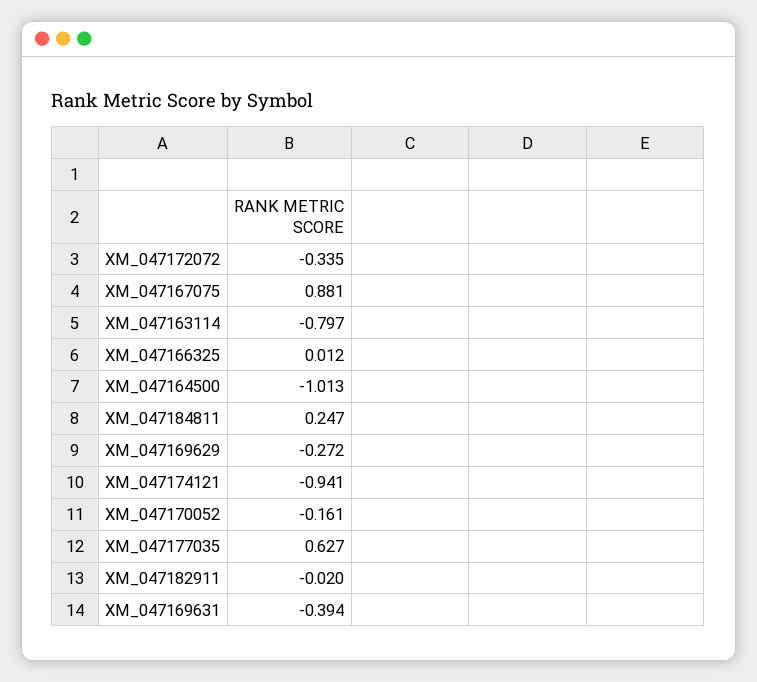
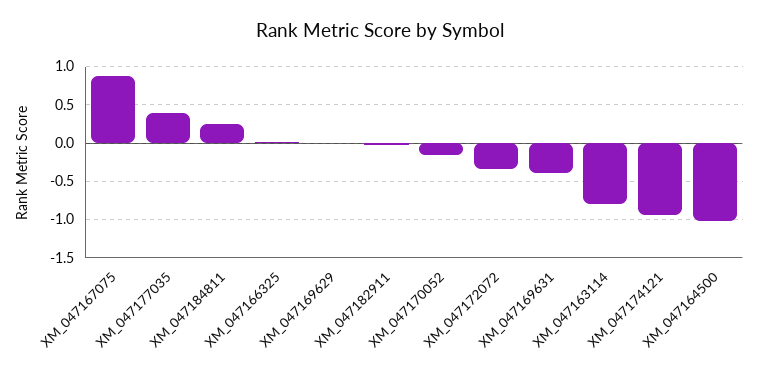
XM_047169629: -0.272 -> 0
XM_047177035: 0.627 -> 0.4

